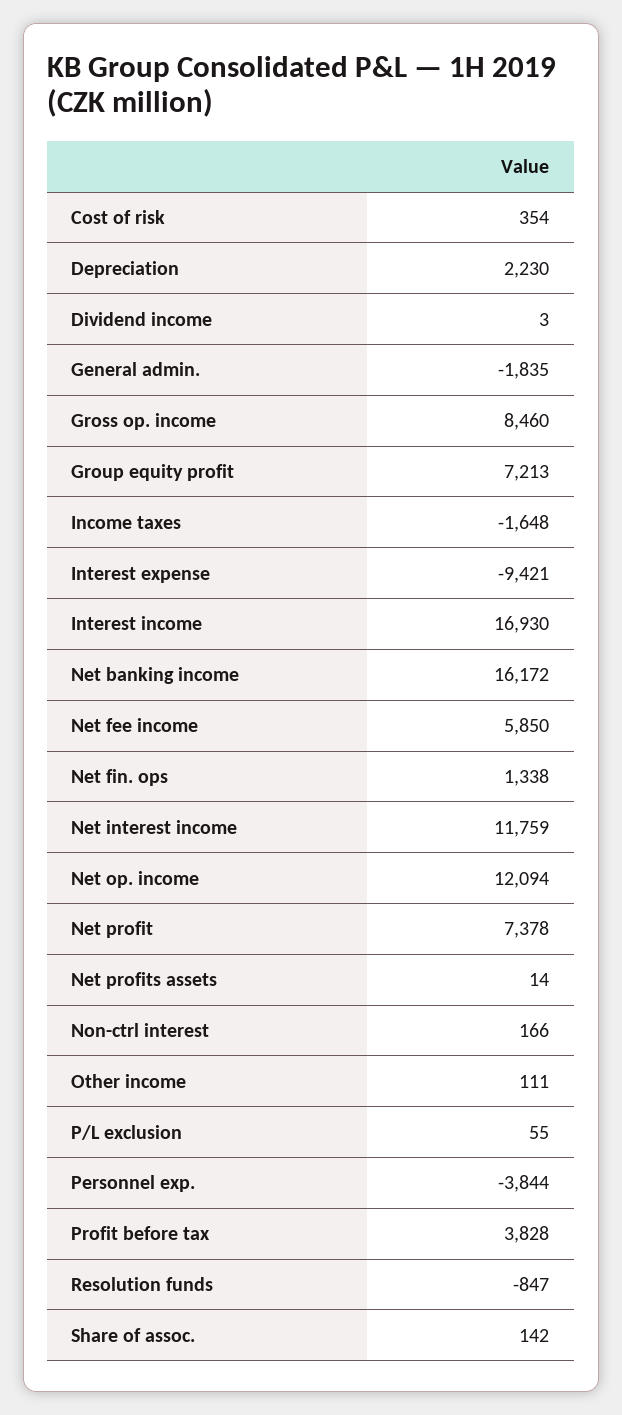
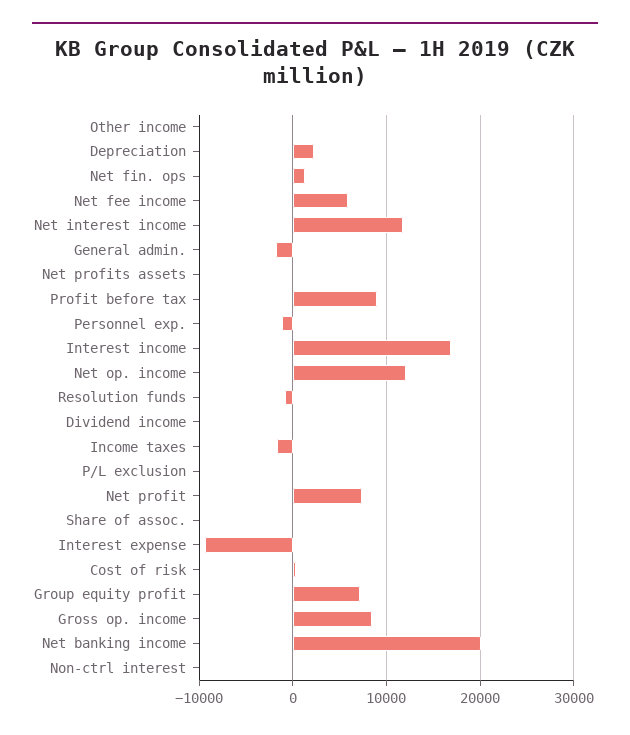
Net banking income: 16172 -> 20000
Personnel exp.: -3844 -> -1000
Profit before tax: 3828 -> 9000

